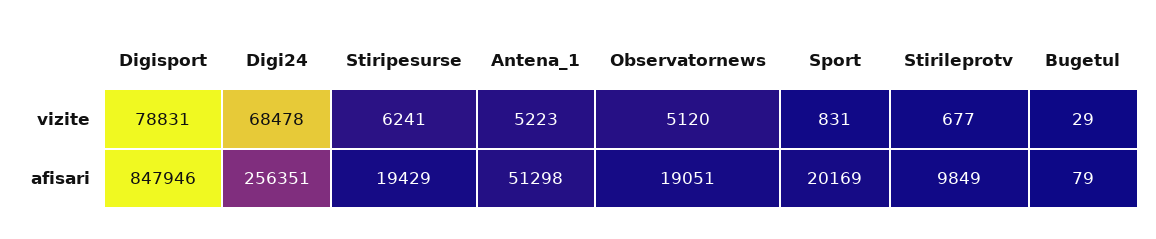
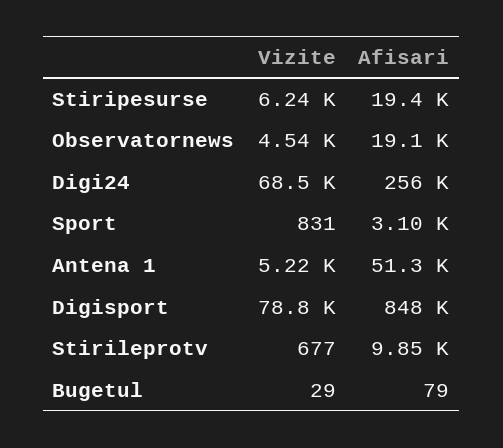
Observatornews, vizite: 5120 -> 4540
Sport, afisari: 20169 -> 3100

